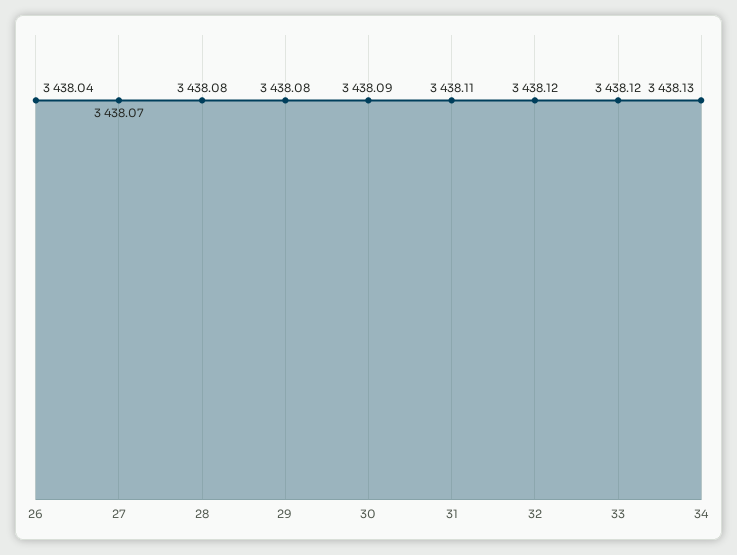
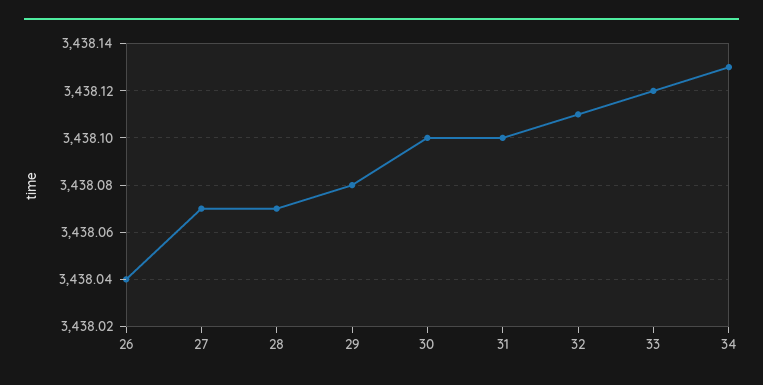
28: 3438.08 -> 3438.07
30: 3438.09 -> 3438.1
31: 3438.11 -> 3438.1
32: 3438.12 -> 3438.11

